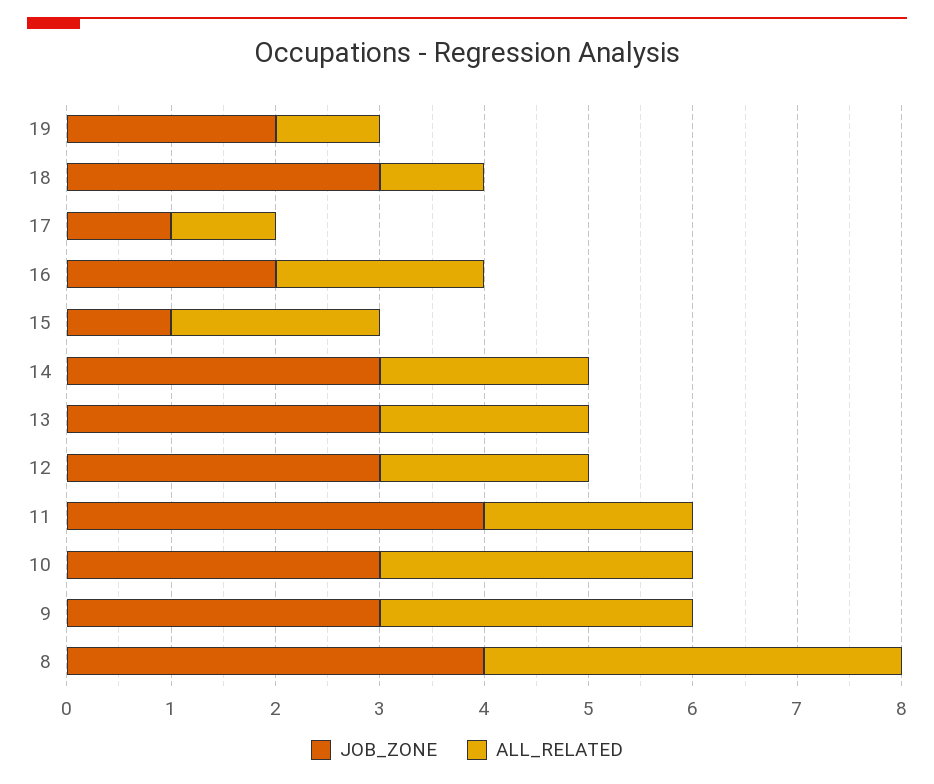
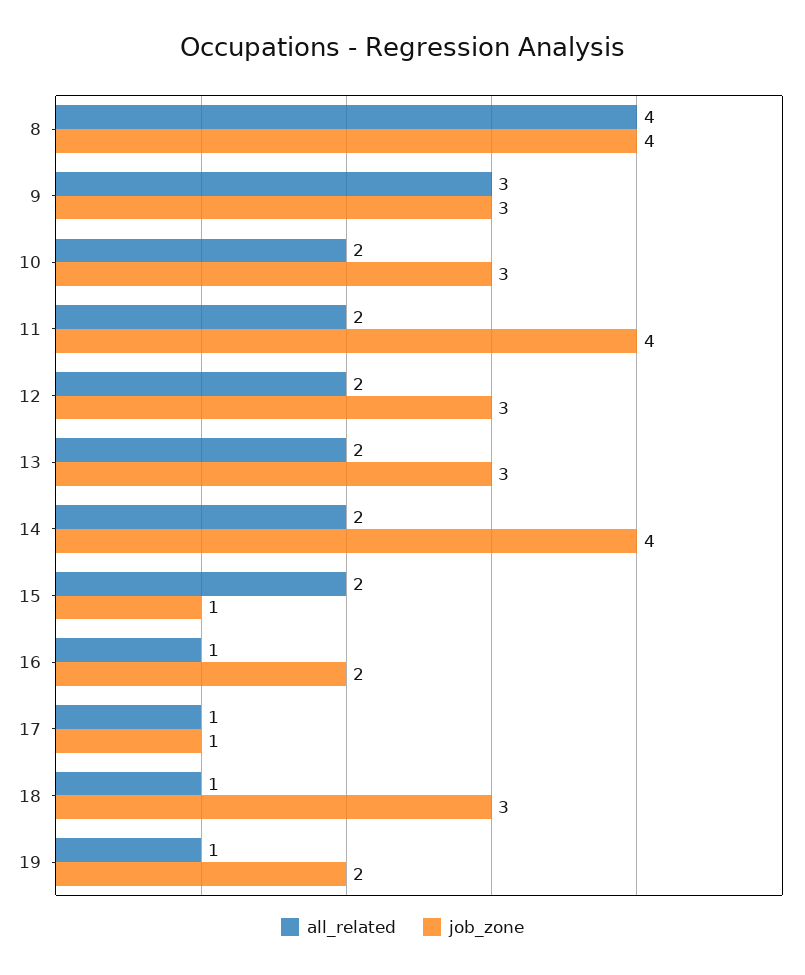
ALL_RELATED, 16: 2 -> 1
JOB_ZONE, 14: 3 -> 4
ALL_RELATED, 10: 3 -> 2

